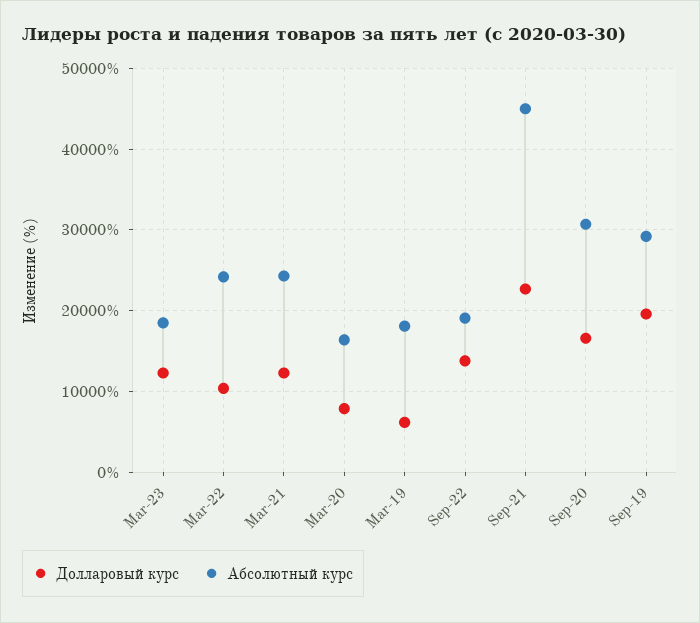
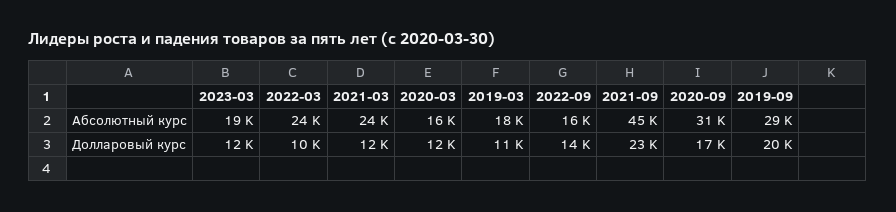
Долларовый курс, Mar-20: 8000 -> 12000
Долларовый курс, Mar-19: 6000 -> 11000
Абсолютный курс, Sep-22: 19000 -> 16000

